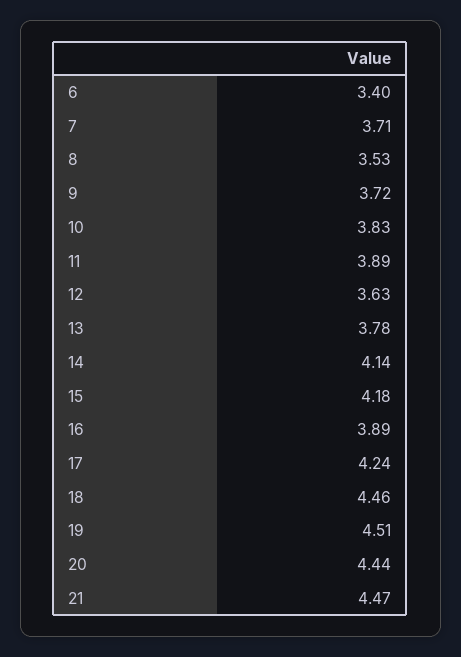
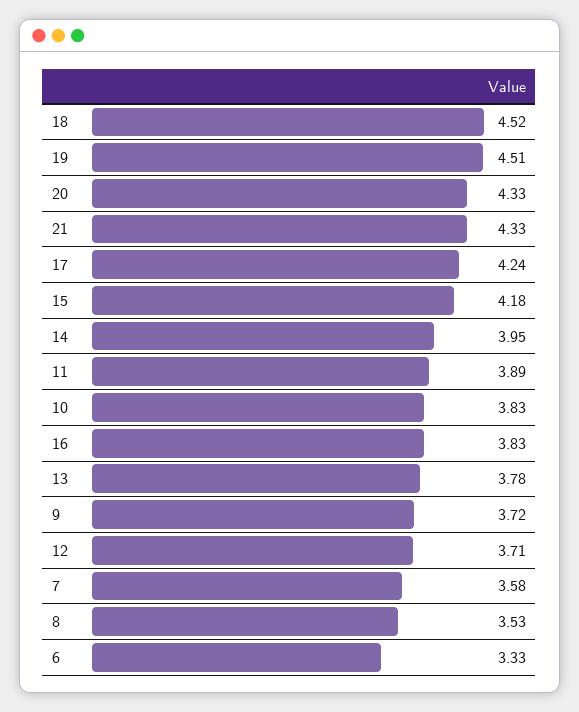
6: 3.4 -> 3.33
7: 3.71 -> 3.58
12: 3.63 -> 3.71
14: 4.14 -> 3.95
16: 3.89 -> 3.83
18: 4.46 -> 4.52
20: 4.44 -> 4.33
21: 4.47 -> 4.33

